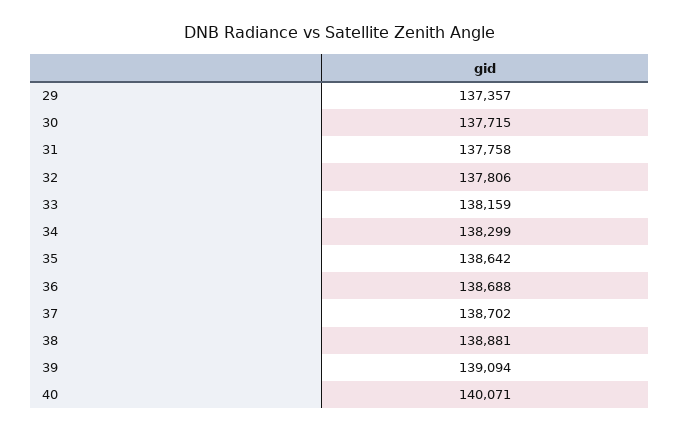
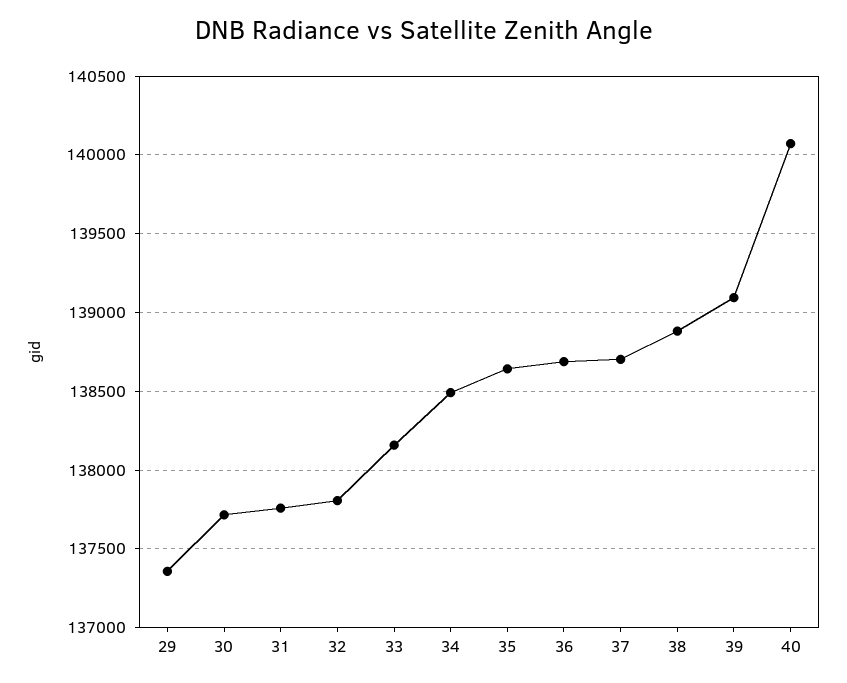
34: 138299 -> 138500

